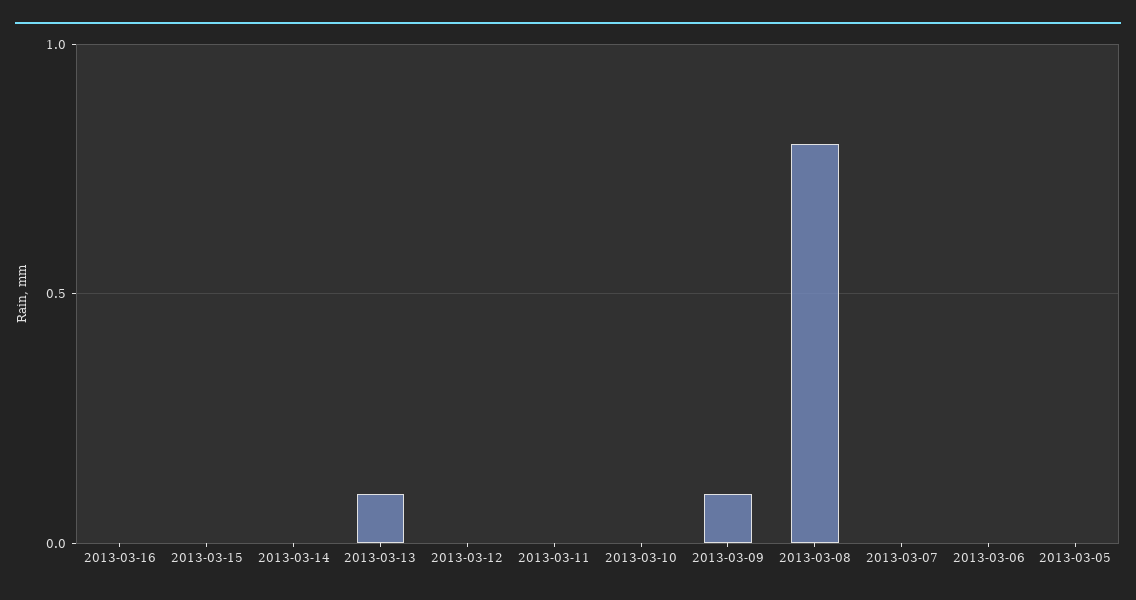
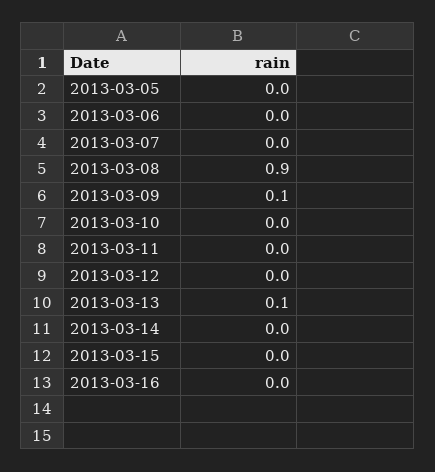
2013-03-08: 0.8 -> 0.9

